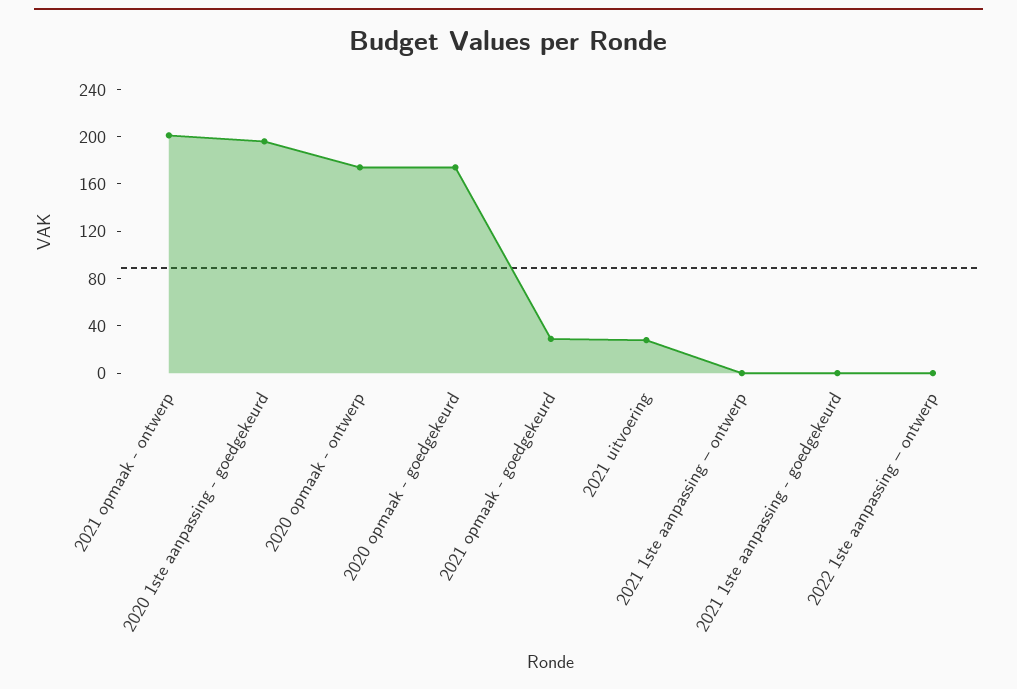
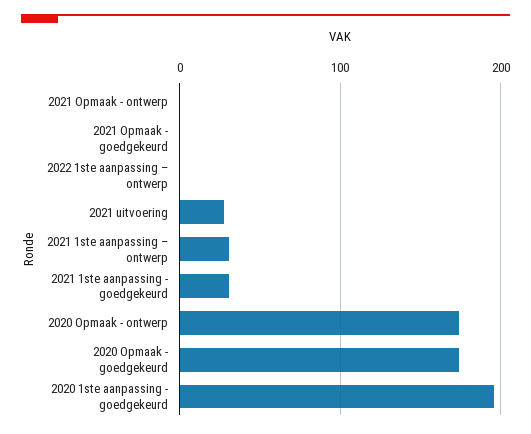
2021 opmaak - ontwerp: 200 -> 0
2021 opmaak - goedgekeurd: 30 -> 0
2021 1ste aanpassing – ontwerp: 0 -> 30
2021 1ste aanpassing - goedgekeurd: 0 -> 30

